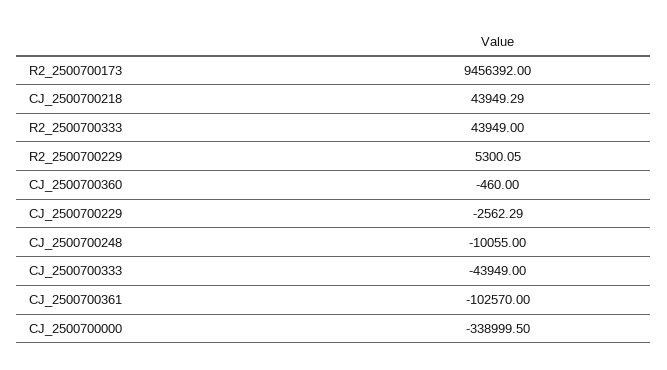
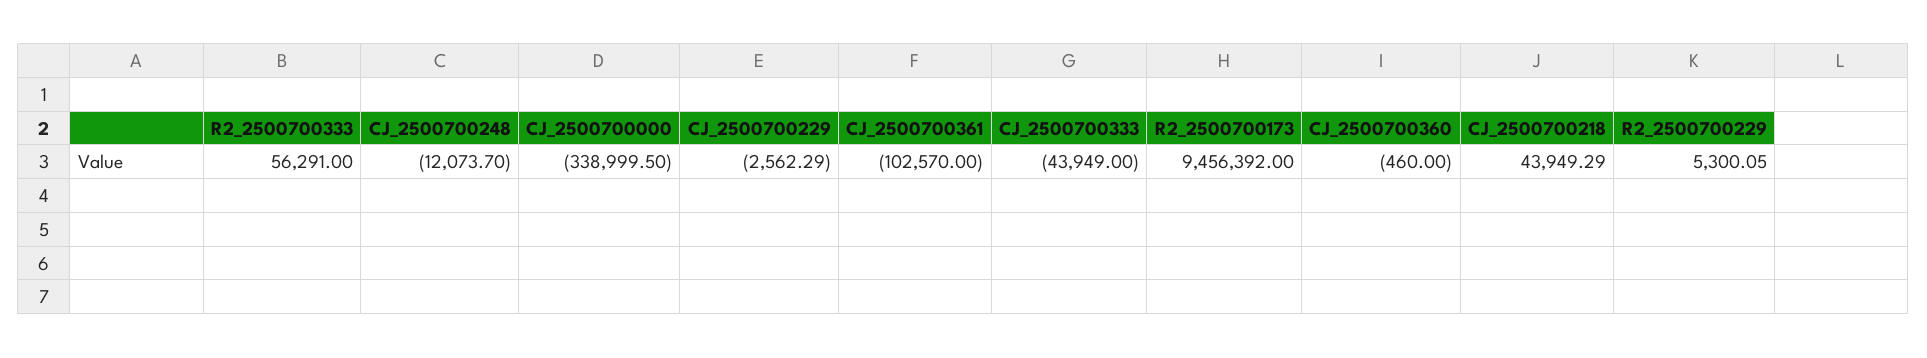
R2_2500700333: 43949 -> 56291
CJ_2500700248: -10055 -> -12073.7

